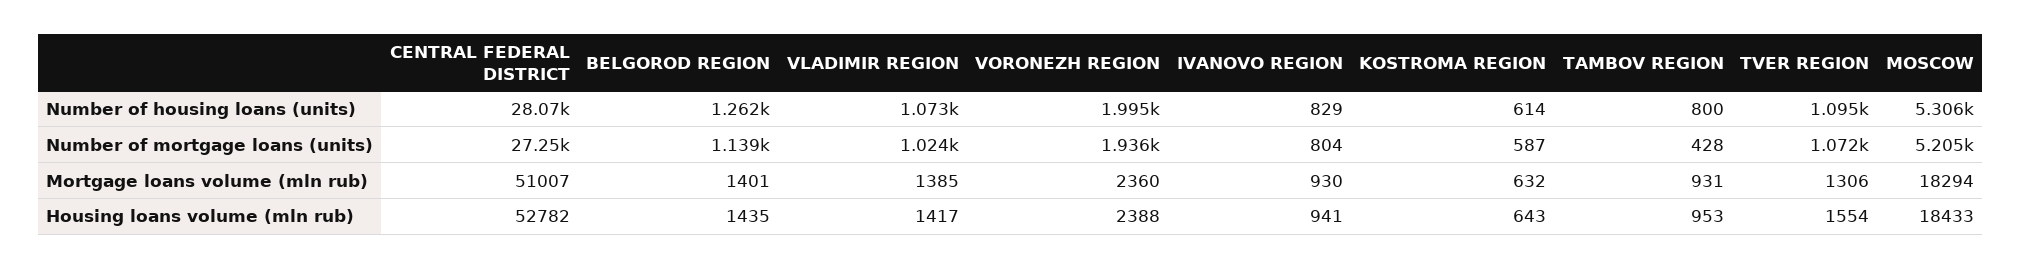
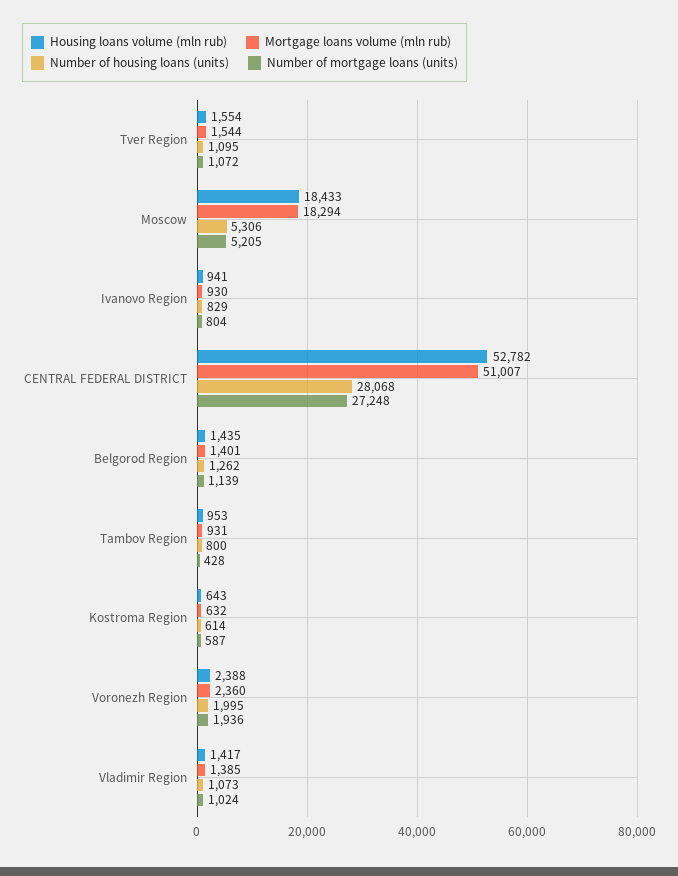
Mortgage loans volume (mln rub), TVER REGION: 1306 -> 1544

